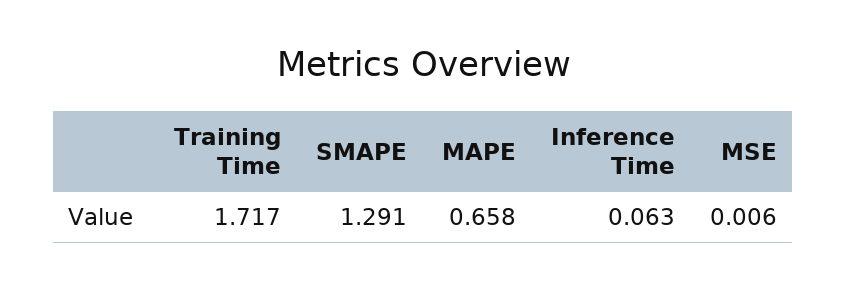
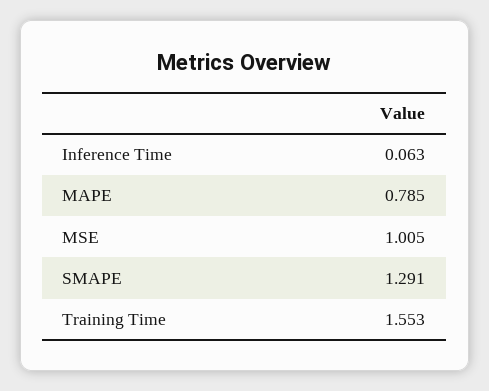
Training Time: 1.717 -> 1.553
MAPE: 0.658 -> 0.785
MSE: 0.006 -> 1.005

